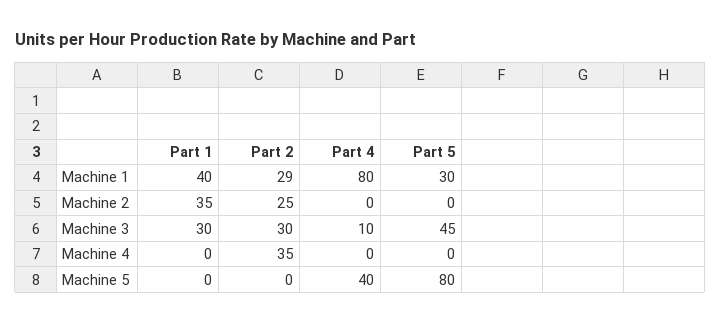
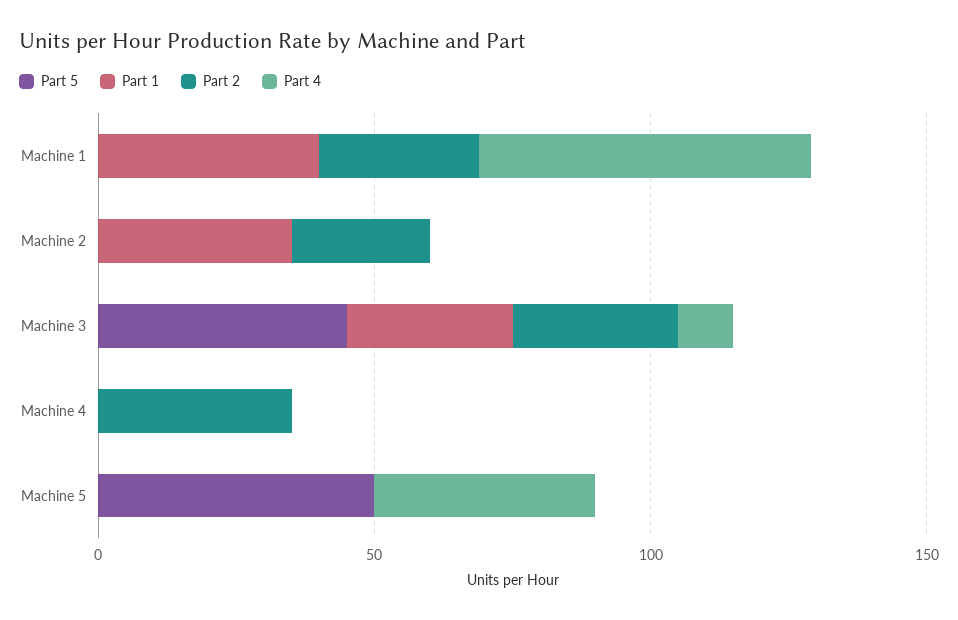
Part 4, Machine 1: 80 -> 60
Part 5, Machine 1: 30 -> 0
Part 5, Machine 5: 80 -> 50

